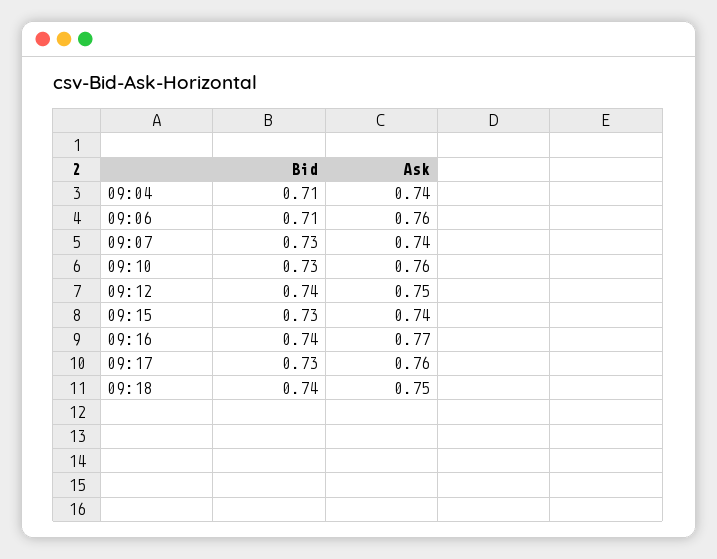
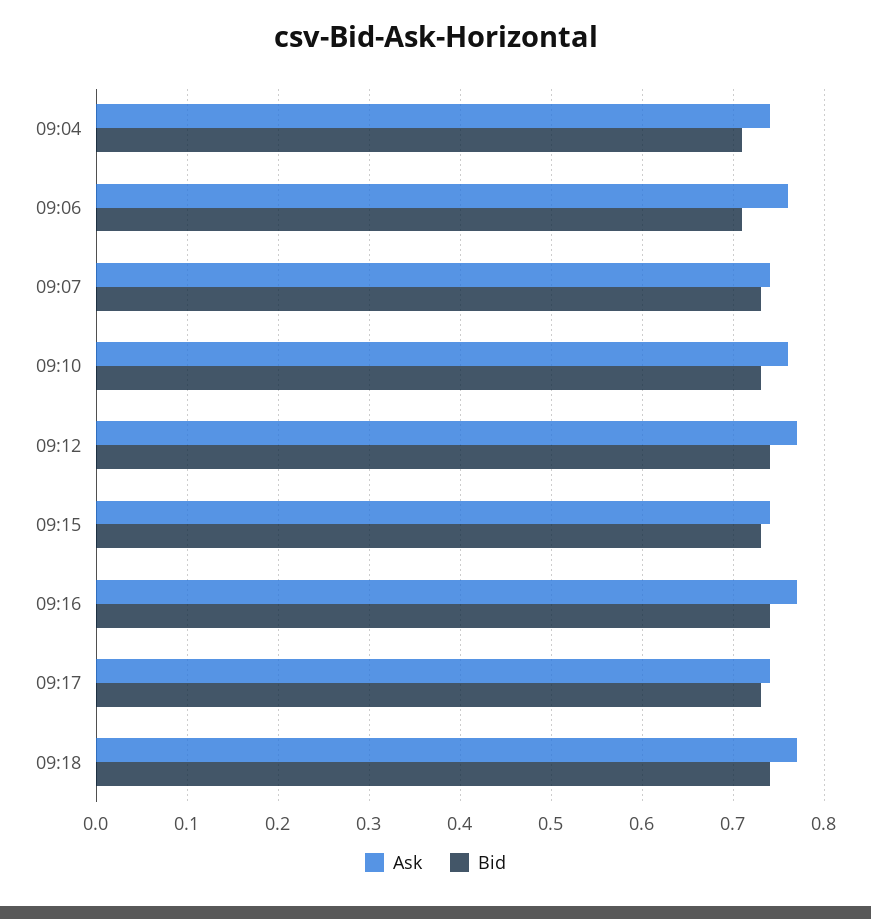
Ask, 09:12: 0.75 -> 0.77
Ask, 09:17: 0.76 -> 0.74
Ask, 09:18: 0.75 -> 0.77

